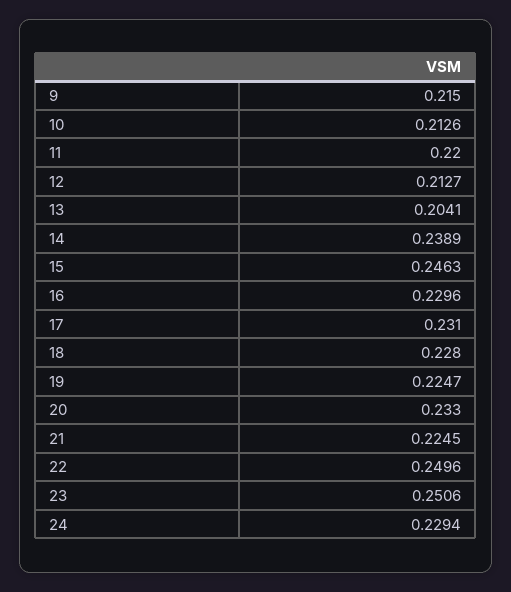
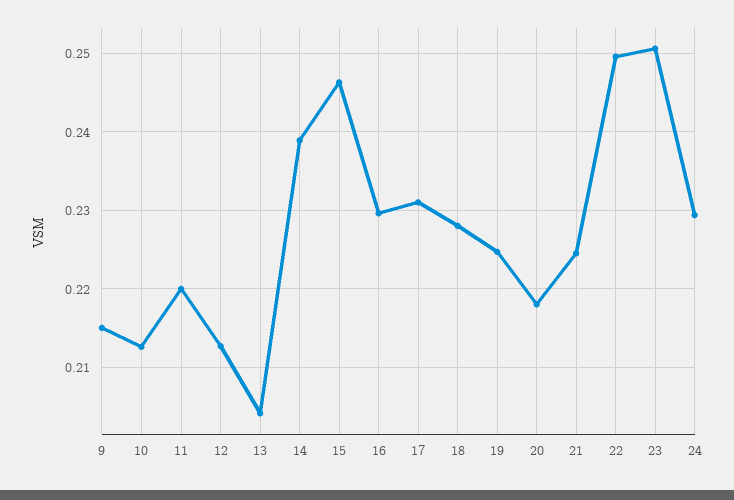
20: 0.233 -> 0.218

